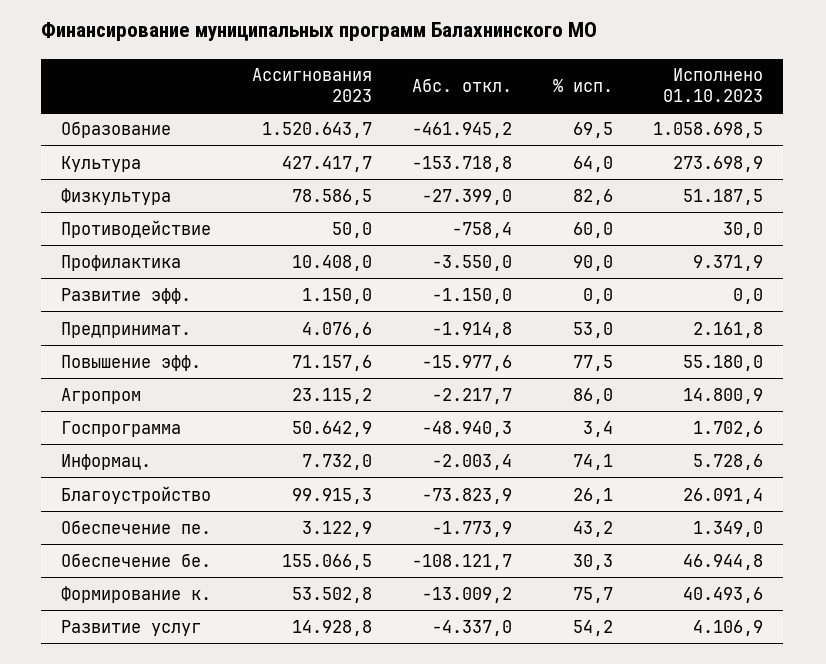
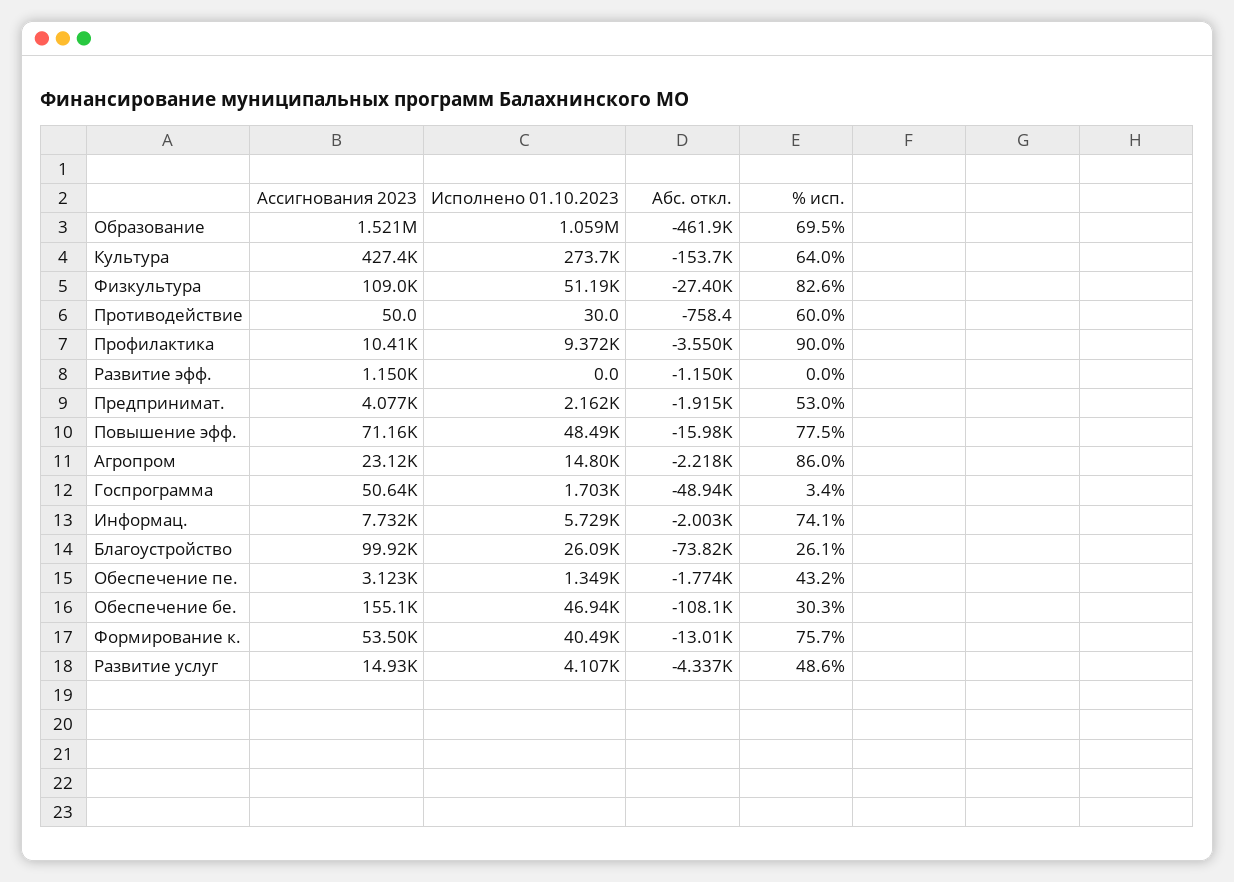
Ассигнования 2023, Физкультура: 78586.5 -> 109000
Исполнено 01.10.2023, Повышение эфф.: 55180 -> 48490
% исп., Развитие услуг: 54.2 -> 48.6

